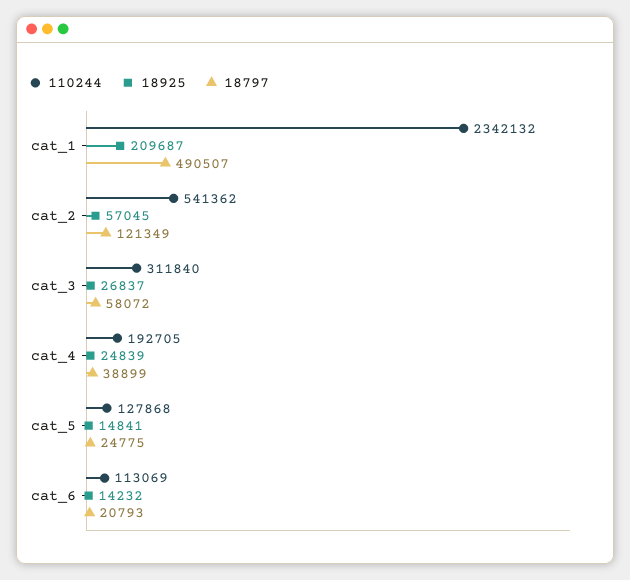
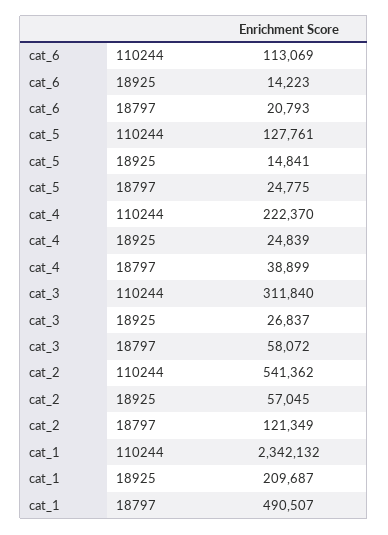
110244, cat_4: 192705 -> 222370
110244, cat_5: 127868 -> 127761
18925, cat_6: 14232 -> 14223

